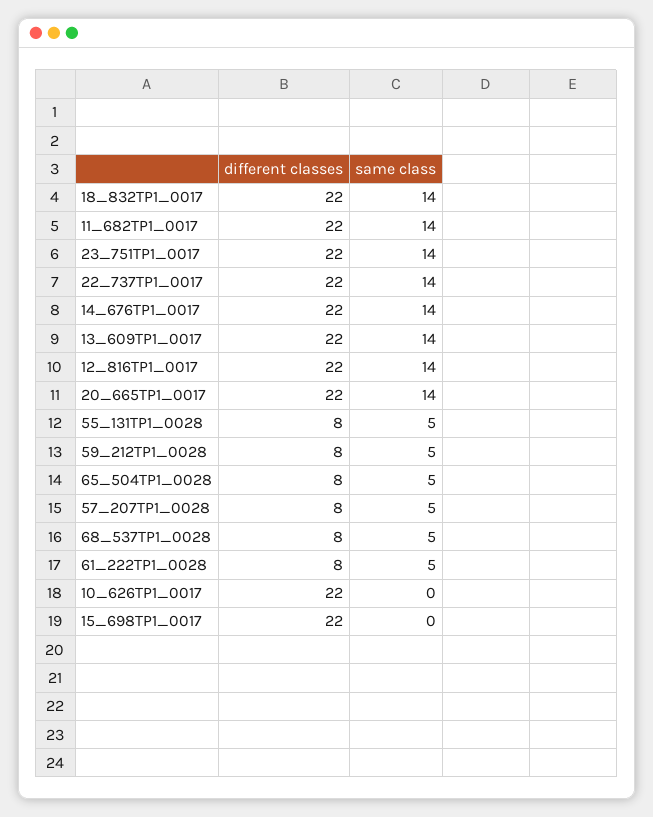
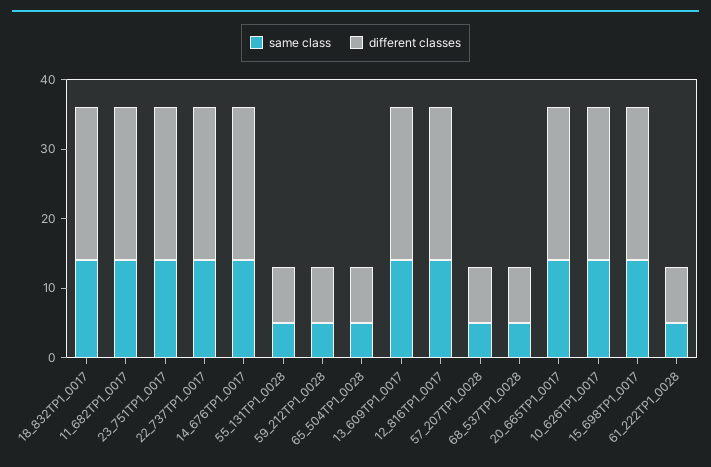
same class, 10_626TP1_0017: 0 -> 15
same class, 15_698TP1_0017: 0 -> 15

